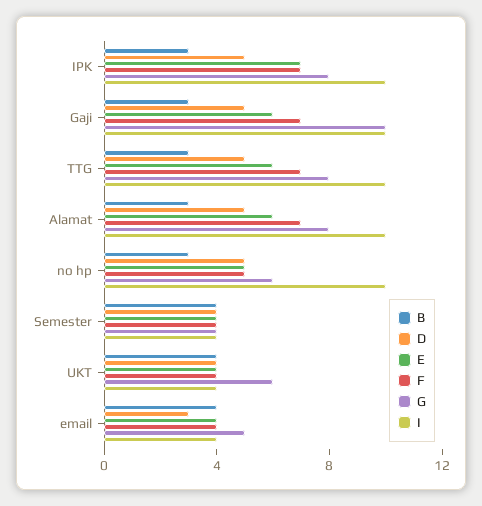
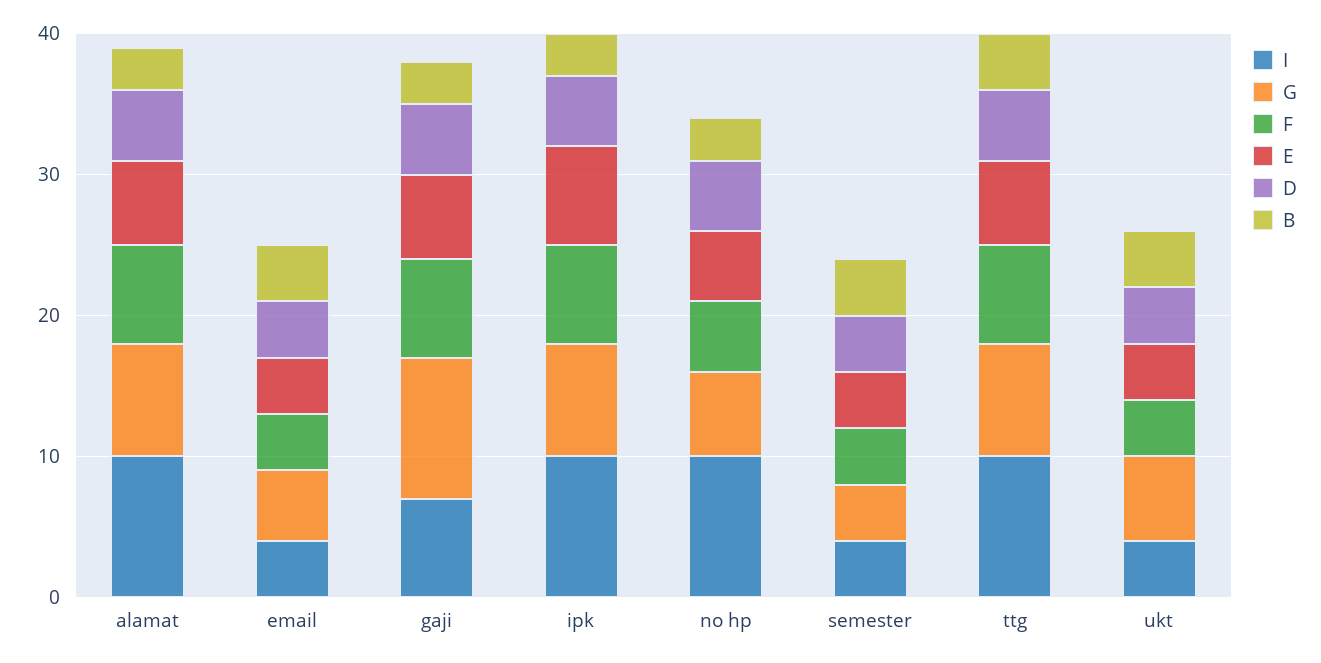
I, Gaji: 10 -> 7
B, TTG: 3 -> 4
D, email: 3 -> 4

